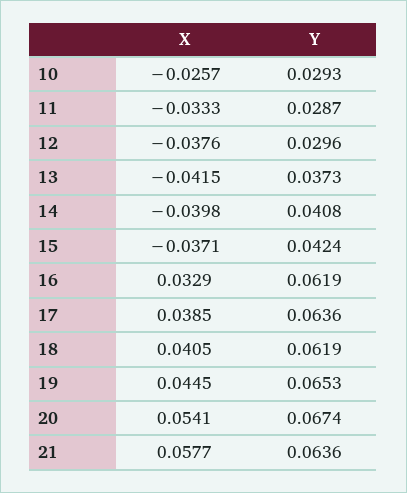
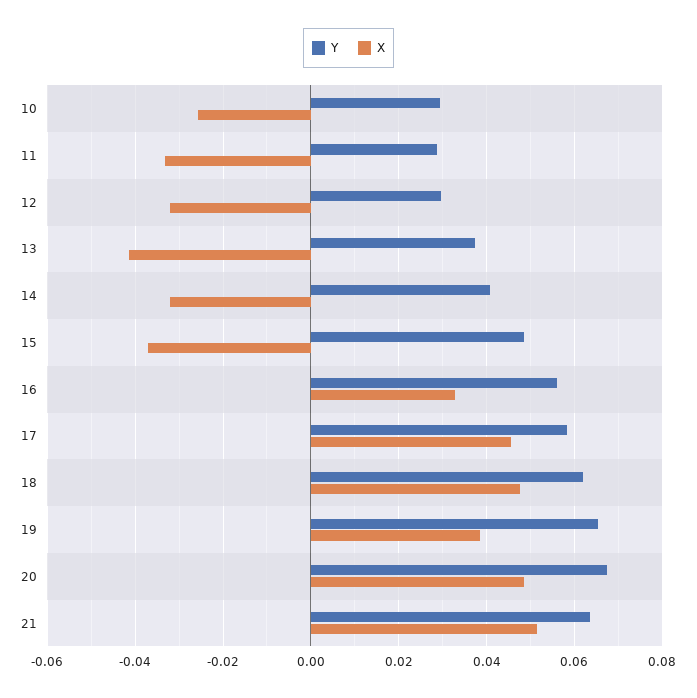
X, 12: -0.0376 -> -0.032
X, 14: -0.0398 -> -0.032
Y, 15: 0.0424 -> 0.048
Y, 16: 0.0619 -> 0.056
X, 17: 0.0385 -> 0.046
Y, 17: 0.0636 -> 0.058
X, 18: 0.0405 -> 0.048
X, 19: 0.0445 -> 0.038
X, 20: 0.0541 -> 0.048
X, 21: 0.0577 -> 0.052

